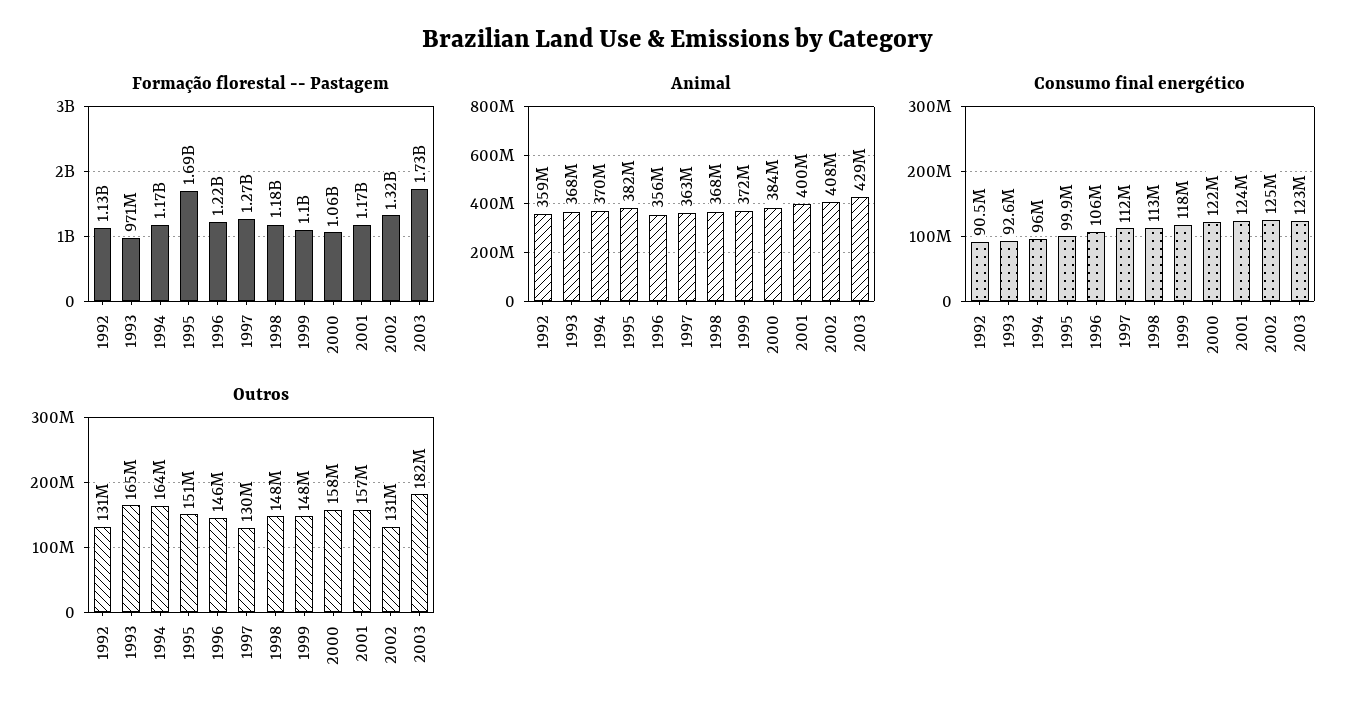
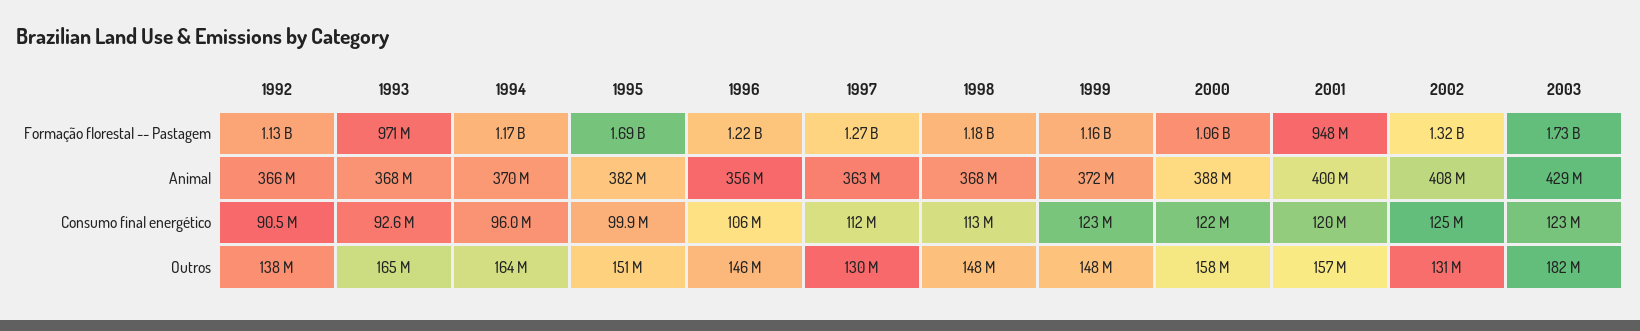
Formação florestal -- Pastagem, 1999: 1100000000 -> 1160000000
Formação florestal -- Pastagem, 2001: 1170000000 -> 948000000
Animal, 1992: 359000000 -> 366000000
Animal, 2000: 384000000 -> 388000000
Consumo final energético, 1999: 118000000 -> 123000000
Consumo final energético, 2001: 124000000 -> 120000000
Outros, 1992: 131000000 -> 138000000

